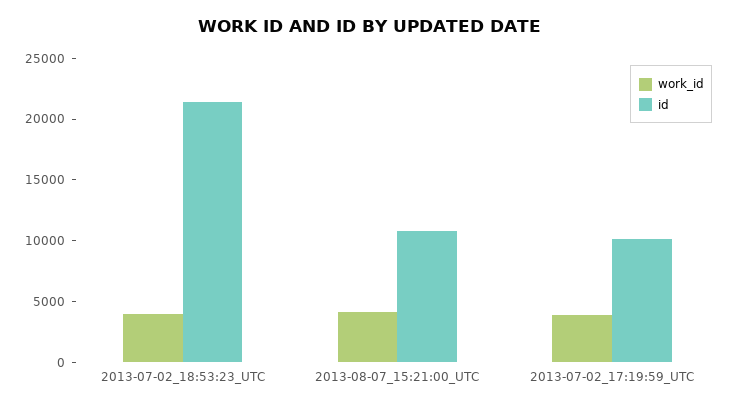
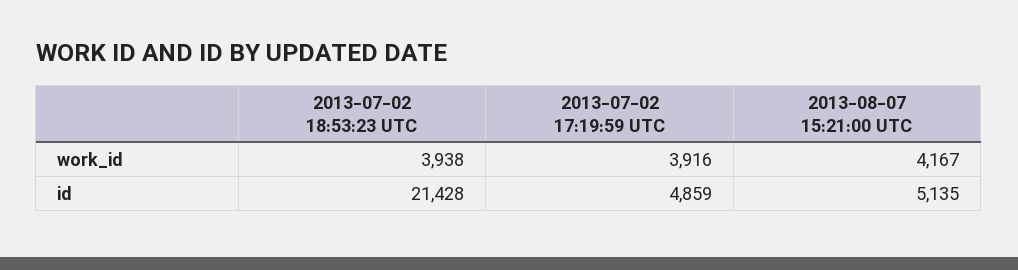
id, 2013-08-07_15:21:00_UTC: 11000 -> 5135
id, 2013-07-02_17:19:59_UTC: 10000 -> 4859

